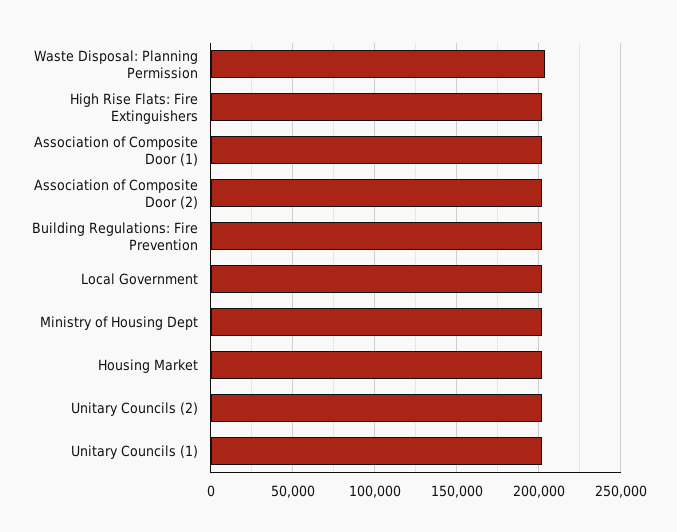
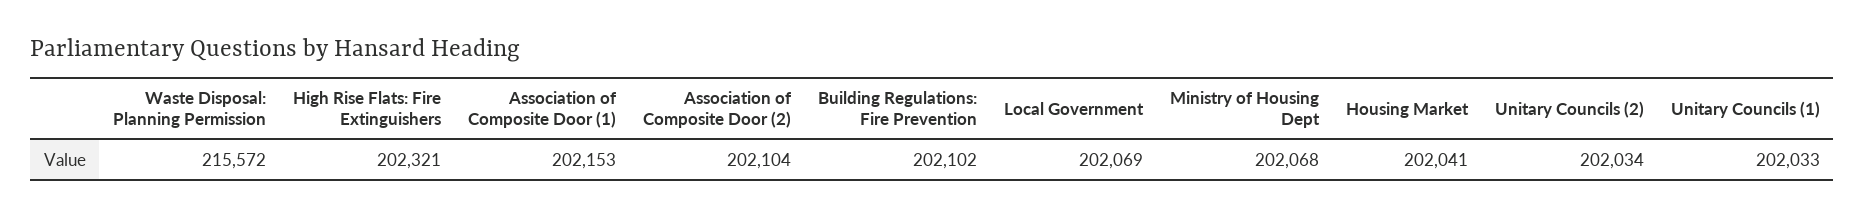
Waste Disposal: Planning Permission: 205000 -> 215572

